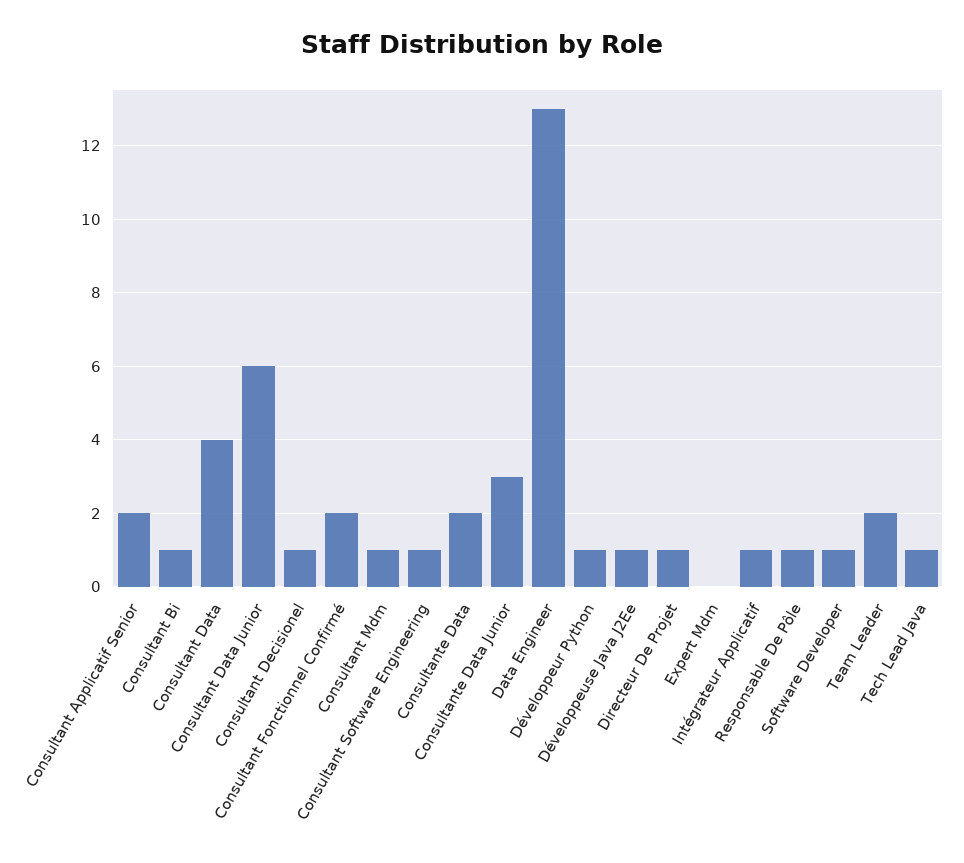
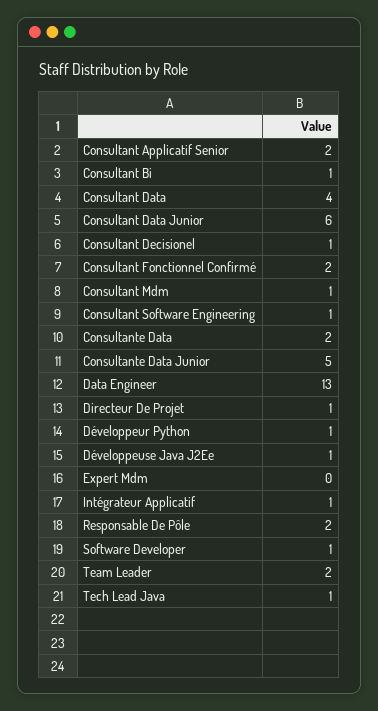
Consultante Data Junior: 3 -> 5
Responsable De Pôle: 1 -> 2

